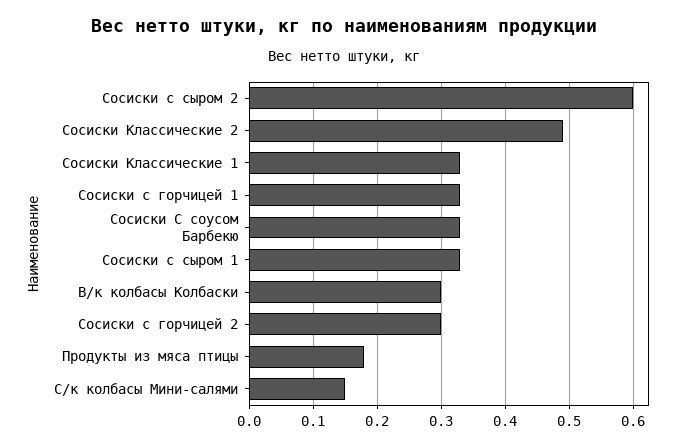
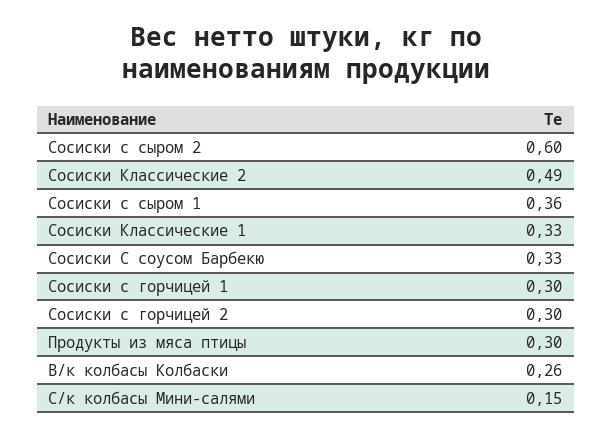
Сосиски с горчицей 1: 0.33 -> 0.3
Сосиски с сыром 1: 0.33 -> 0.36
В/к колбасы Колбаски: 0.3 -> 0.26
Продукты из мяса птицы: 0.18 -> 0.3

